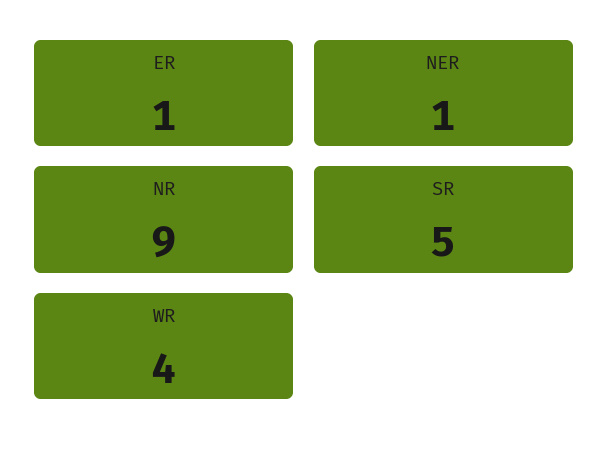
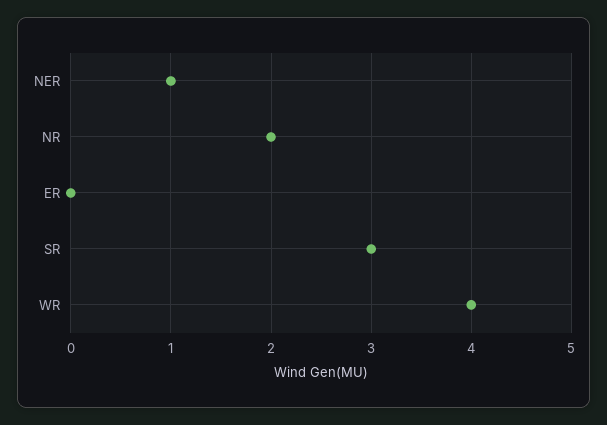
ER: 1 -> 0
NR: 9 -> 2
SR: 5 -> 3

